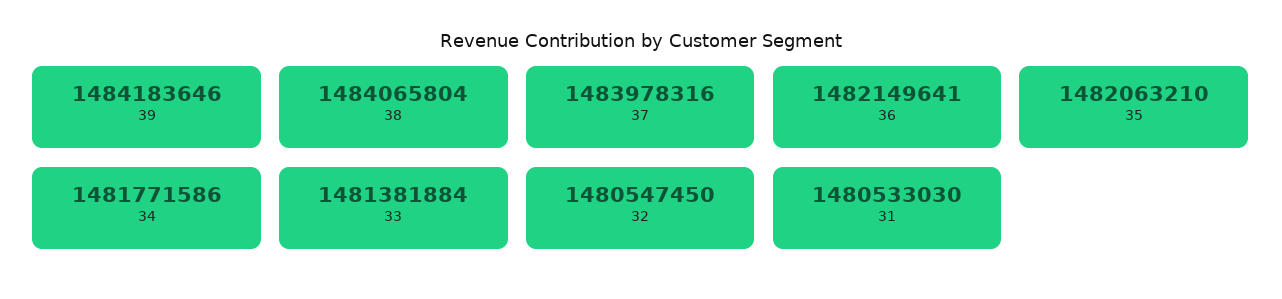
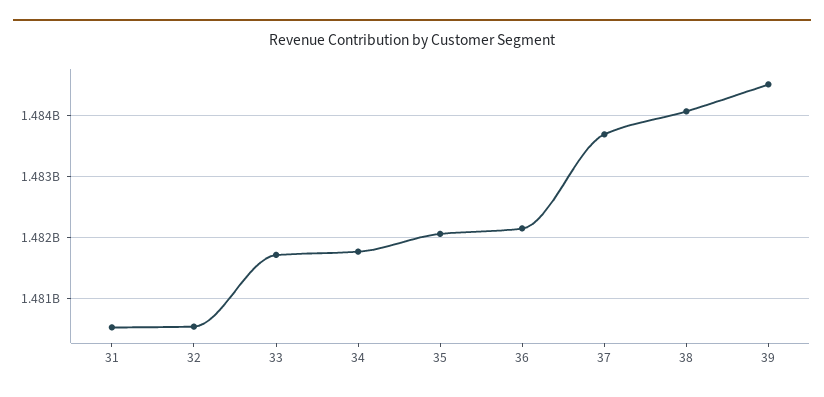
39: 1484183646 -> 1484500000
37: 1483978316 -> 1483700000
33: 1481381884 -> 1481700000

